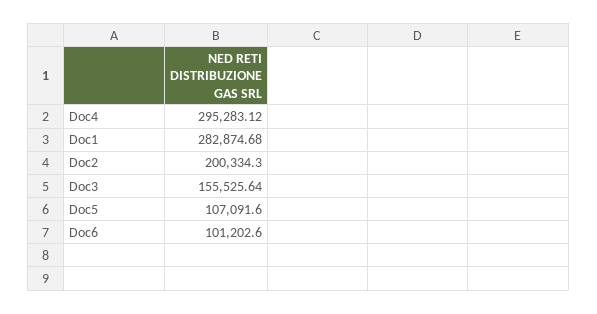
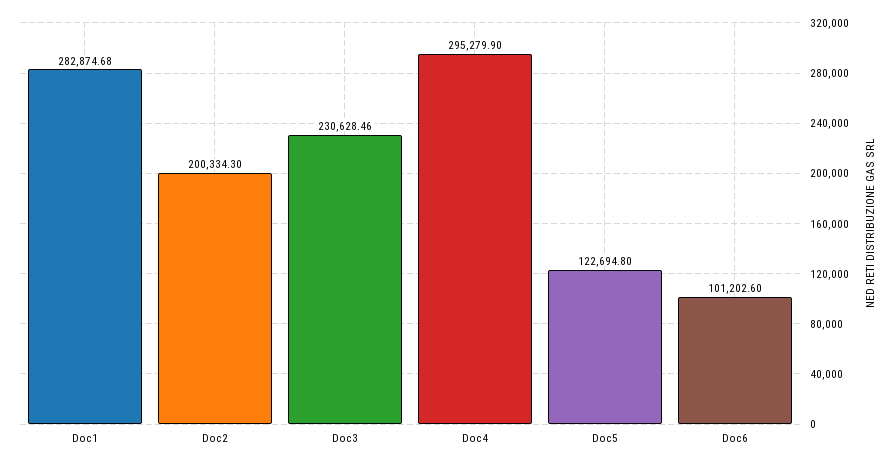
Doc4: 295283.12 -> 295279.9
Doc3: 155525.64 -> 230628.46
Doc5: 107091.6 -> 122694.8

